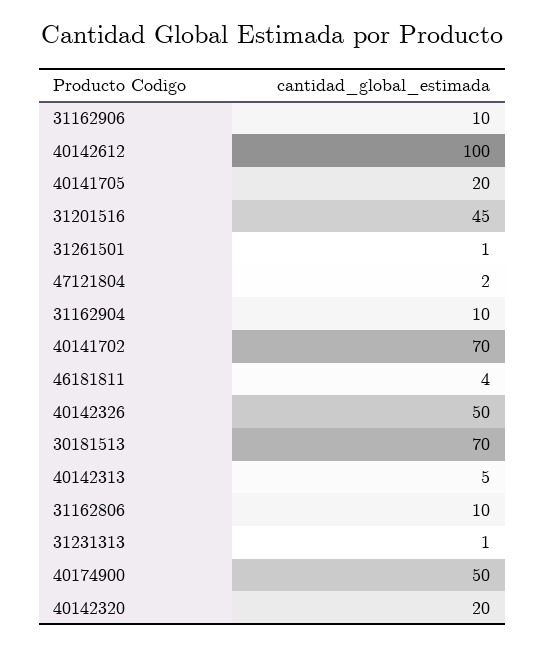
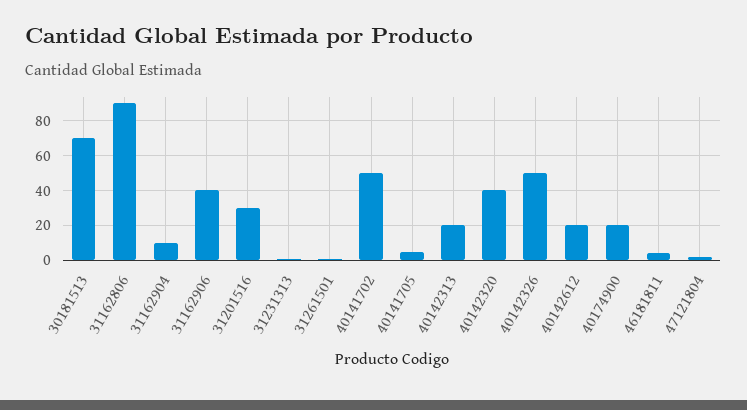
31162906: 10 -> 40
40142612: 100 -> 20
40141705: 20 -> 5
31201516: 45 -> 30
40141702: 70 -> 50
40142313: 5 -> 20
31162806: 10 -> 90
40174900: 50 -> 20
40142320: 20 -> 40

